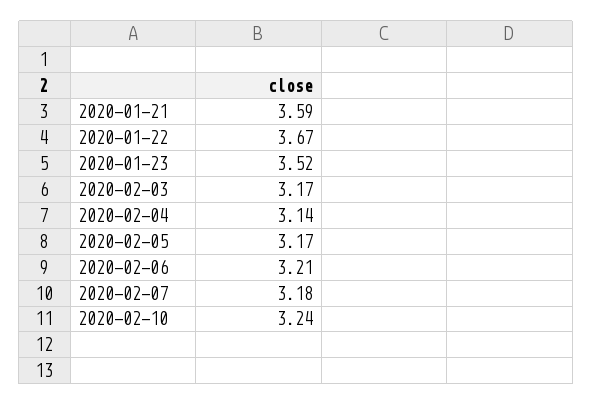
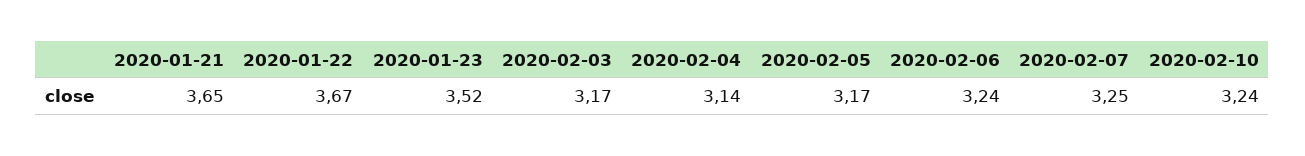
2020-01-21: 3.59 -> 3.65
2020-02-06: 3.21 -> 3.24
2020-02-07: 3.18 -> 3.25

